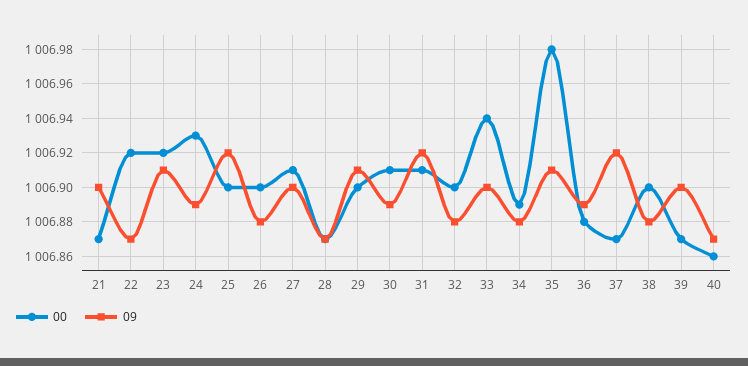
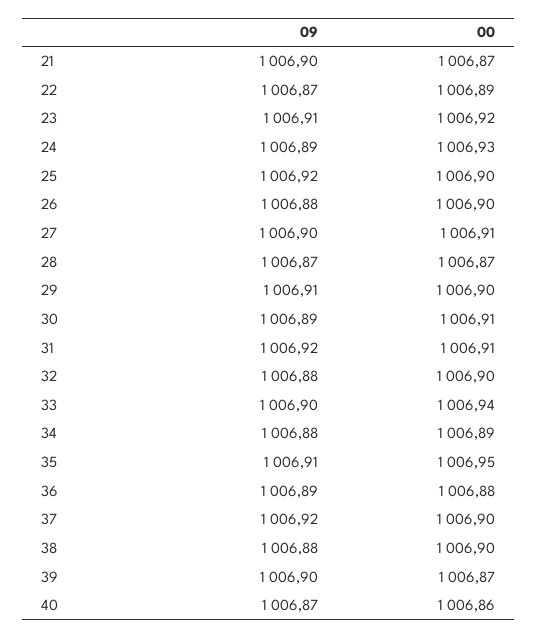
00, 22: 1006.92 -> 1006.89
00, 35: 1006.98 -> 1006.95
00, 37: 1006.87 -> 1006.9

